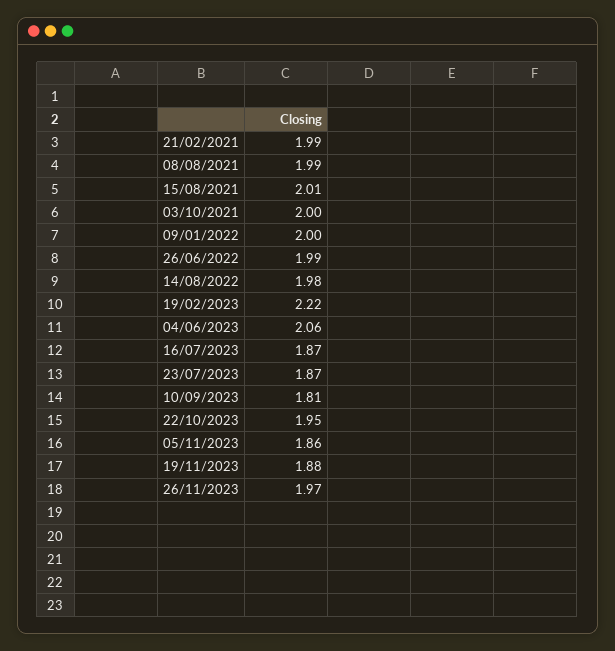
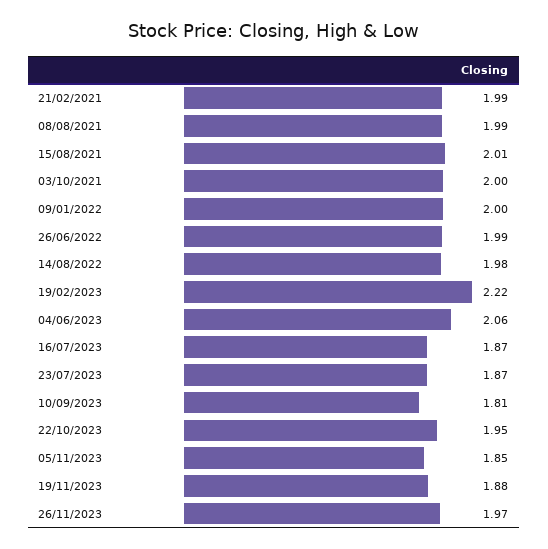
05/11/2023: 1.86 -> 1.85

